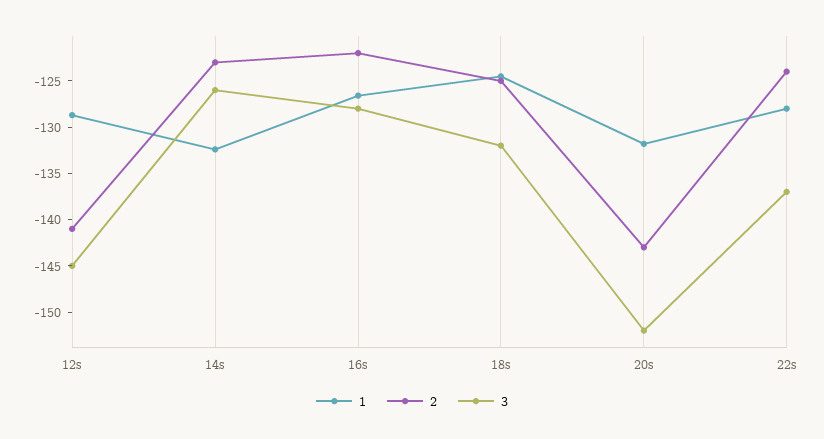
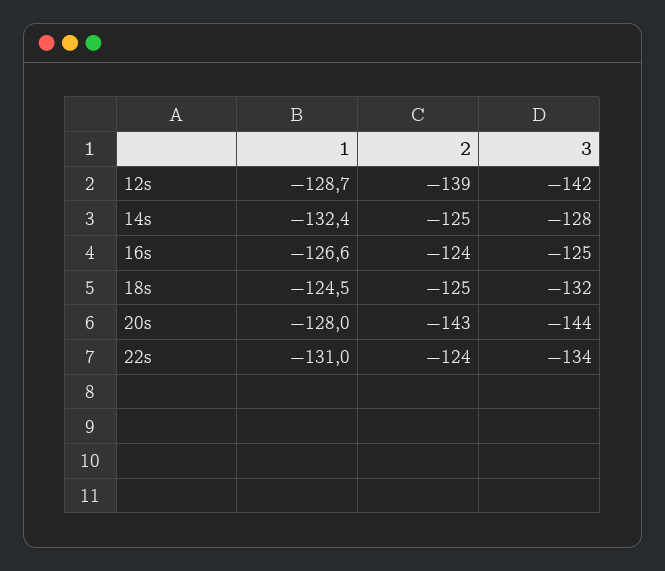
2, 12s: -141 -> -139
3, 12s: -145 -> -142
2, 14s: -123 -> -125
3, 14s: -126 -> -128
2, 16s: -122 -> -124
3, 16s: -128 -> -125
1, 20s: -132 -> -128
3, 20s: -152 -> -144
1, 22s: -128 -> -131
3, 22s: -137 -> -134

